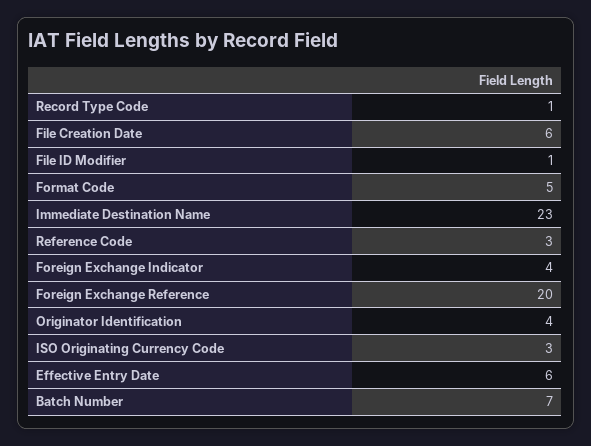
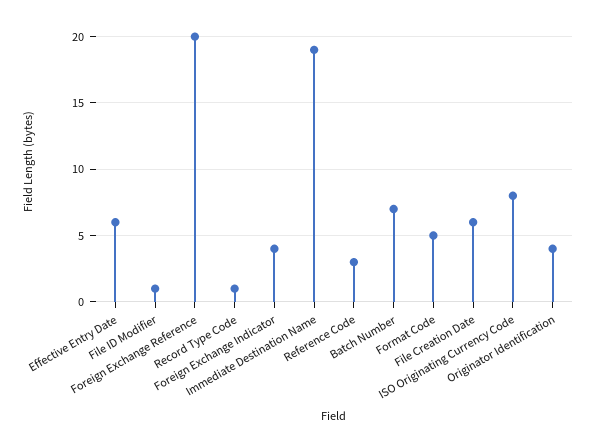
Immediate Destination Name: 23 -> 19
ISO Originating Currency Code: 3 -> 8

